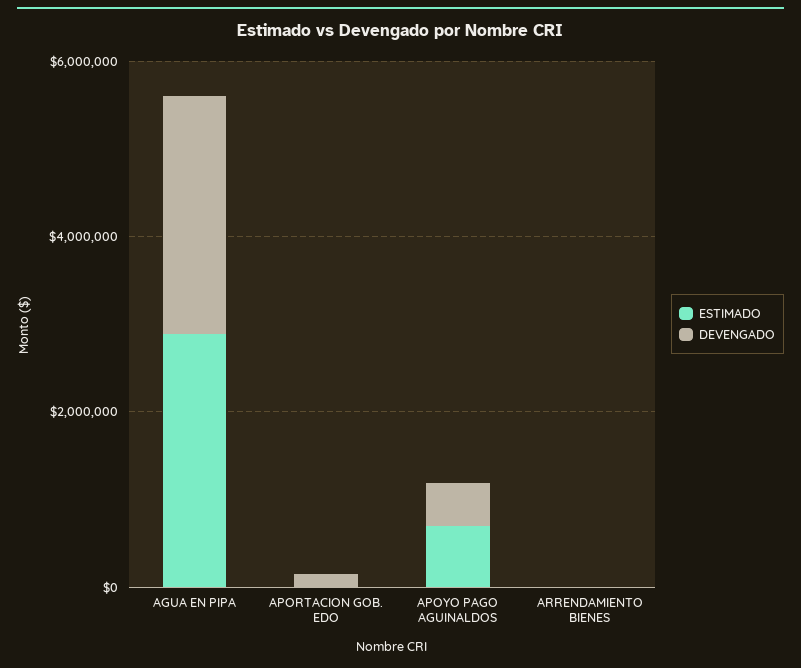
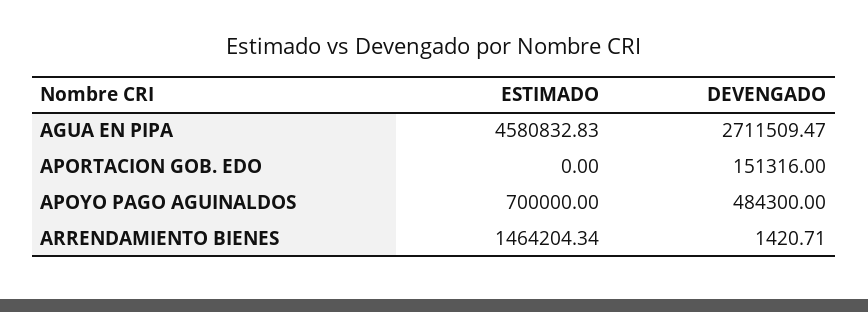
ESTIMADO, AGUA EN PIPA: 3000000 -> 4580832.83
ESTIMADO, ARRENDAMIENTO BIENES: 0 -> 1464204.34

